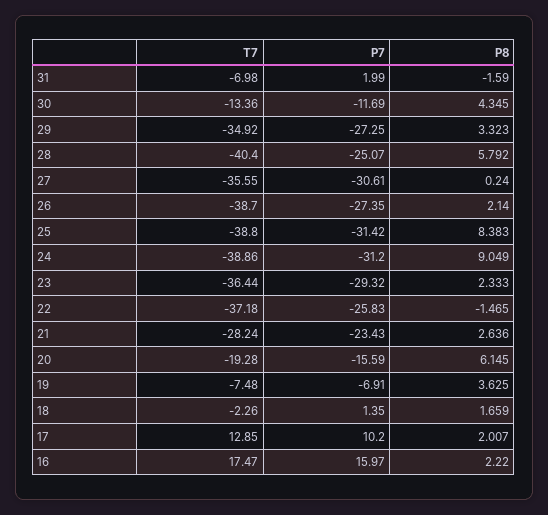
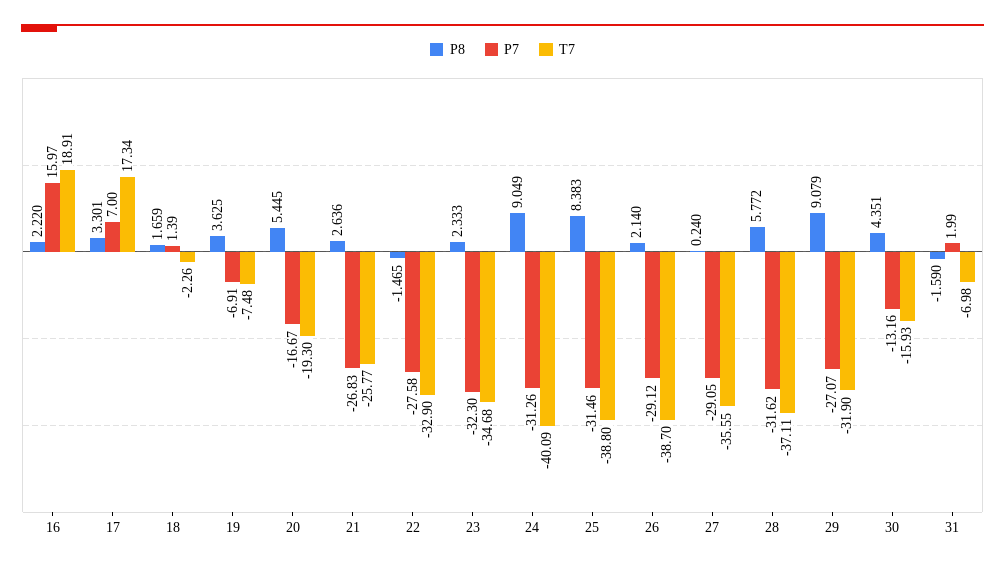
T7, 30: -13.36 -> -15.93
P7, 30: -11.69 -> -13.16
P8, 30: 4.345 -> 4.351
T7, 29: -34.92 -> -31.9
P7, 29: -27.25 -> -27.07
P8, 29: 3.323 -> 9.079
T7, 28: -40.4 -> -37.11
P7, 28: -25.07 -> -31.62
P8, 28: 5.792 -> 5.772
P7, 27: -30.61 -> -29.05
P7, 26: -27.35 -> -29.12
P7, 25: -31.42 -> -31.46
T7, 24: -38.86 -> -40.09
P7, 24: -31.2 -> -31.26
T7, 23: -36.44 -> -34.68
P7, 23: -29.32 -> -32.3
T7, 22: -37.18 -> -32.9
P7, 22: -25.83 -> -27.58
T7, 21: -28.24 -> -25.77
P7, 21: -23.43 -> -26.83
T7, 20: -19.28 -> -19.3
P7, 20: -15.59 -> -16.67
P8, 20: 6.145 -> 5.445
P7, 18: 1.35 -> 1.39
T7, 17: 12.85 -> 17.34
P7, 17: 10.2 -> 7
P8, 17: 2.007 -> 3.301
T7, 16: 17.47 -> 18.91

